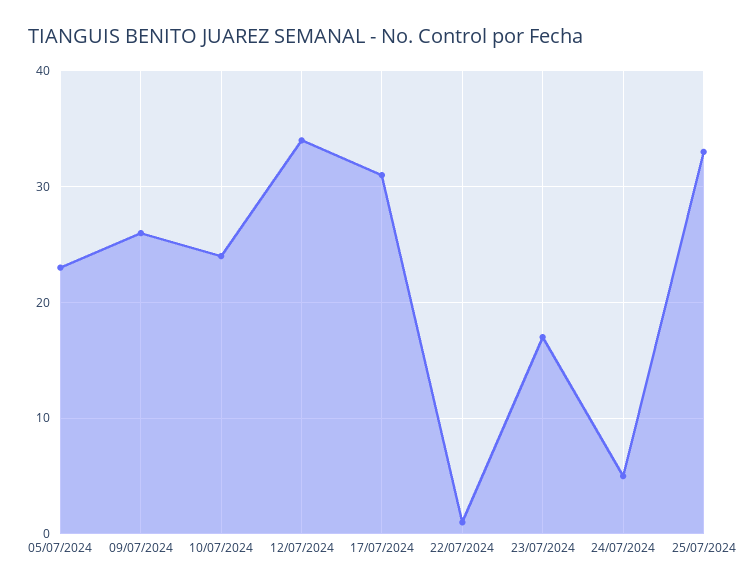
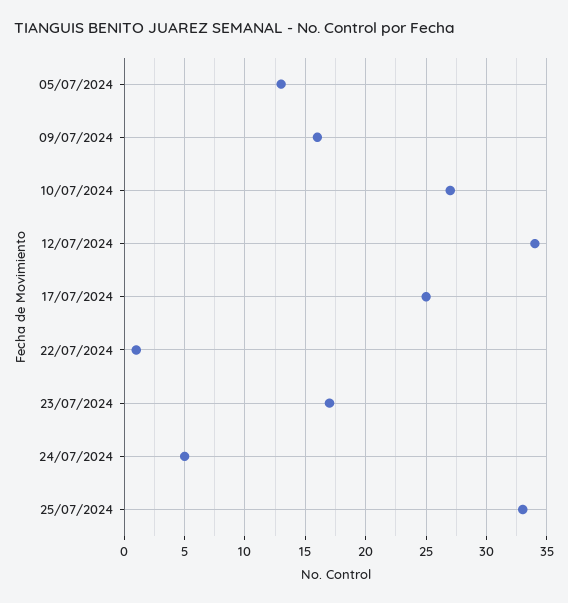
05/07/2024: 23 -> 13
09/07/2024: 26 -> 16
10/07/2024: 24 -> 27
17/07/2024: 31 -> 25

